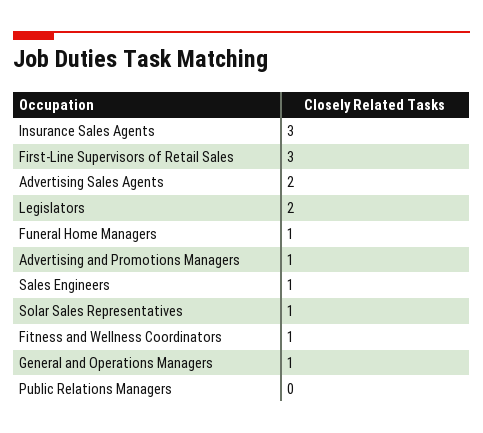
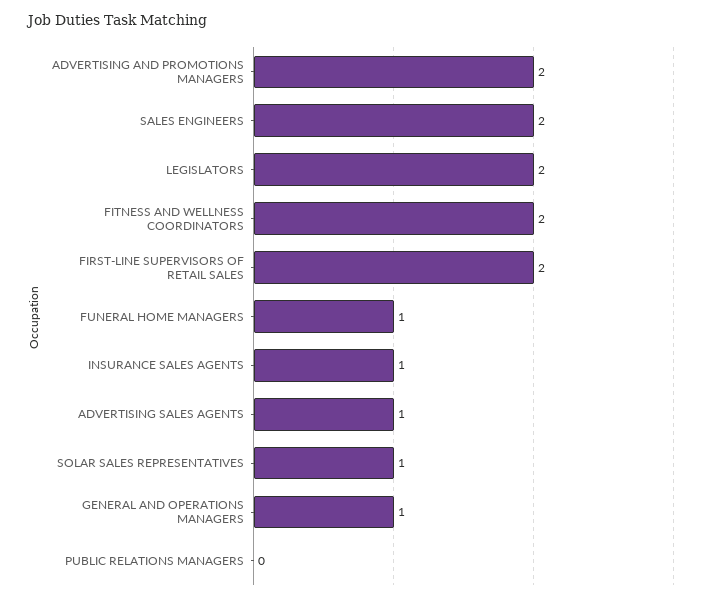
Insurance Sales Agents: 3 -> 1
First-Line Supervisors of Retail Sales: 3 -> 2
Advertising Sales Agents: 2 -> 1
Advertising and Promotions Managers: 1 -> 2
Sales Engineers: 1 -> 2
Fitness and Wellness Coordinators: 1 -> 2

